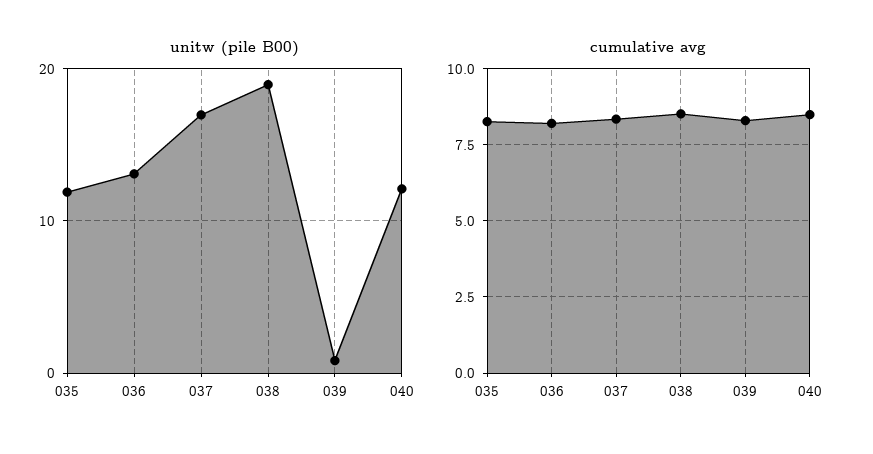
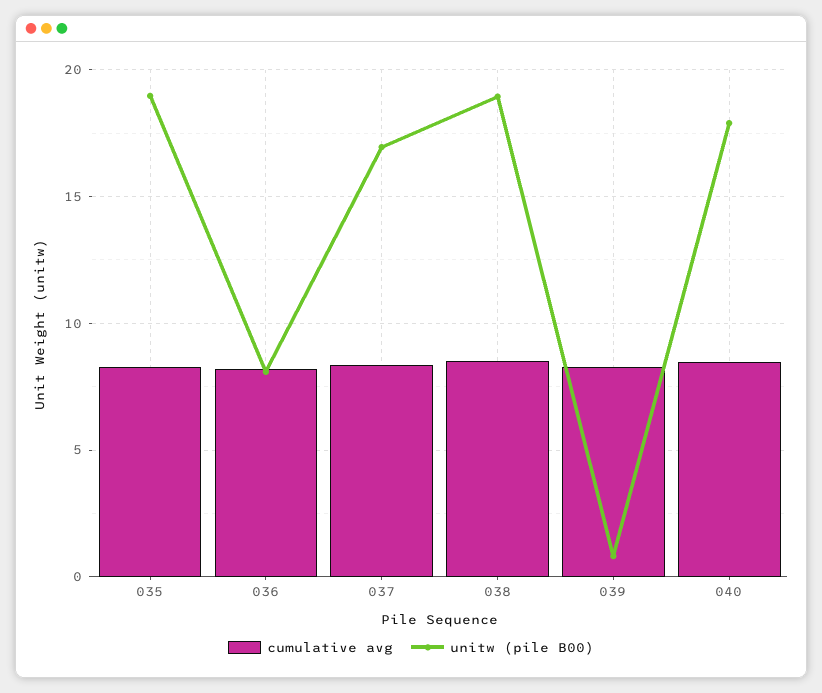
unitw (pile B00), 035: 12 -> 19
unitw (pile B00), 036: 13 -> 8
unitw (pile B00), 040: 12 -> 18

